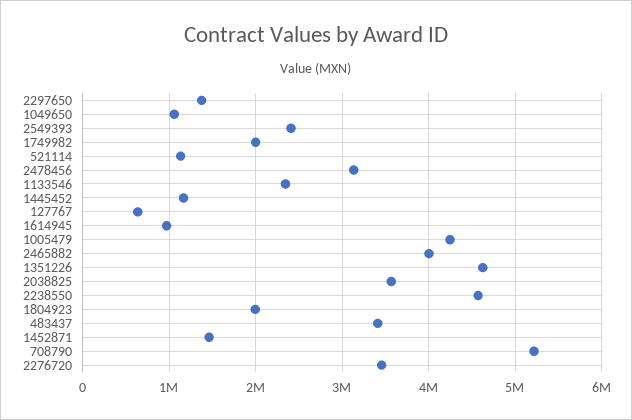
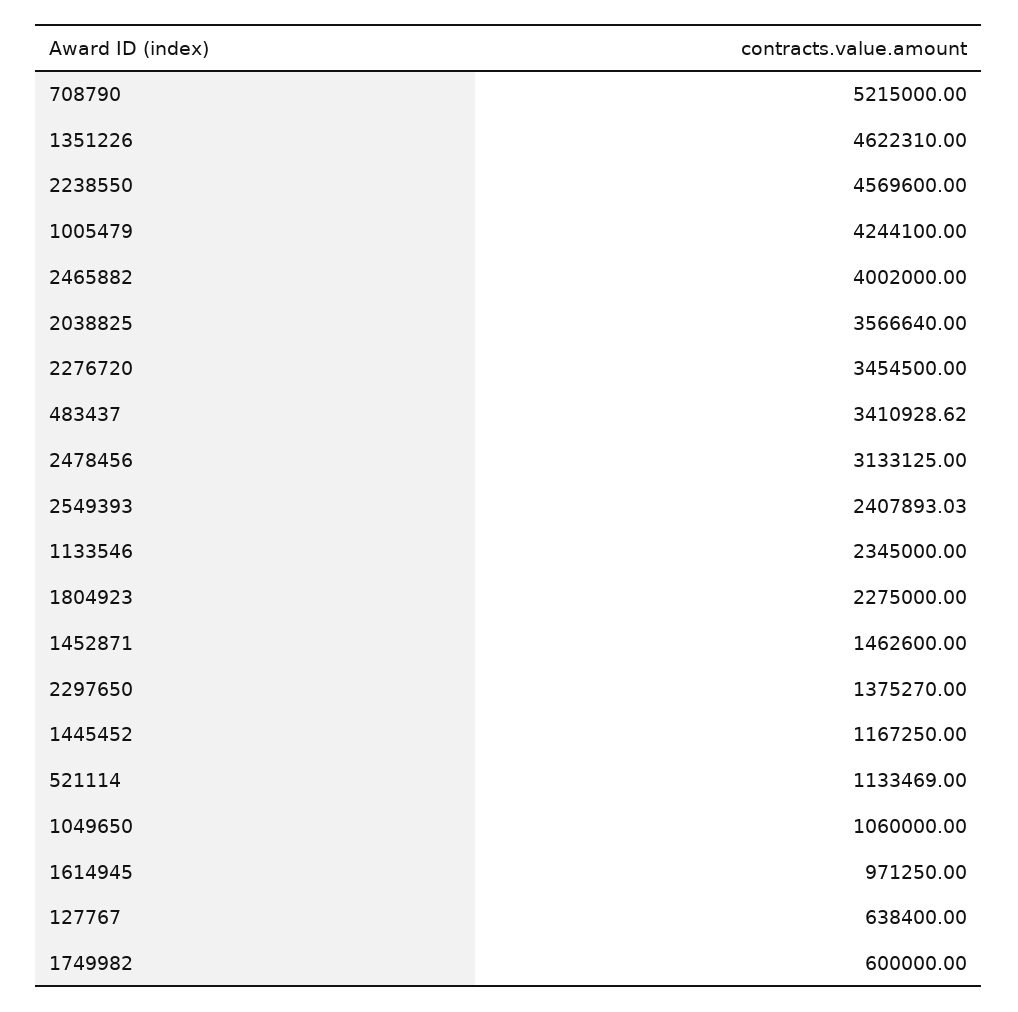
1749982: 2000000 -> 600000
1804923: 2000000 -> 2275000

